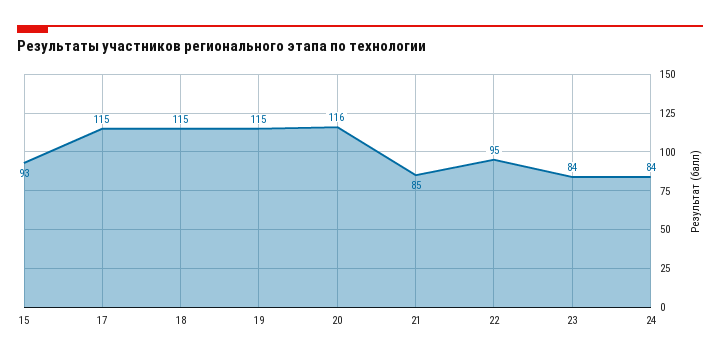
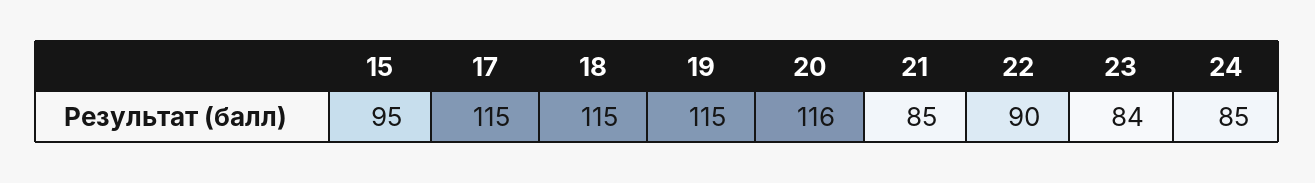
15: 93 -> 95
22: 95 -> 90
24: 84 -> 85

